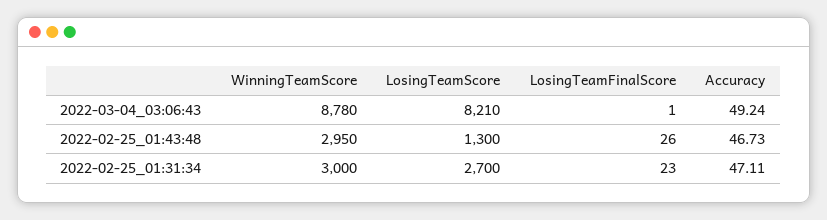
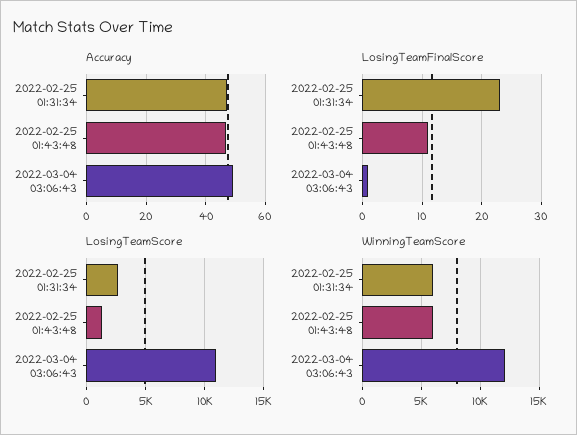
WinningTeamScore, 2022-03-04_03:06:43: 8780 -> 12000
LosingTeamScore, 2022-03-04_03:06:43: 8210 -> 11000
WinningTeamScore, 2022-02-25_01:43:48: 2950 -> 6000
LosingTeamFinalScore, 2022-02-25_01:43:48: 26 -> 10
WinningTeamScore, 2022-02-25_01:31:34: 3000 -> 6000

